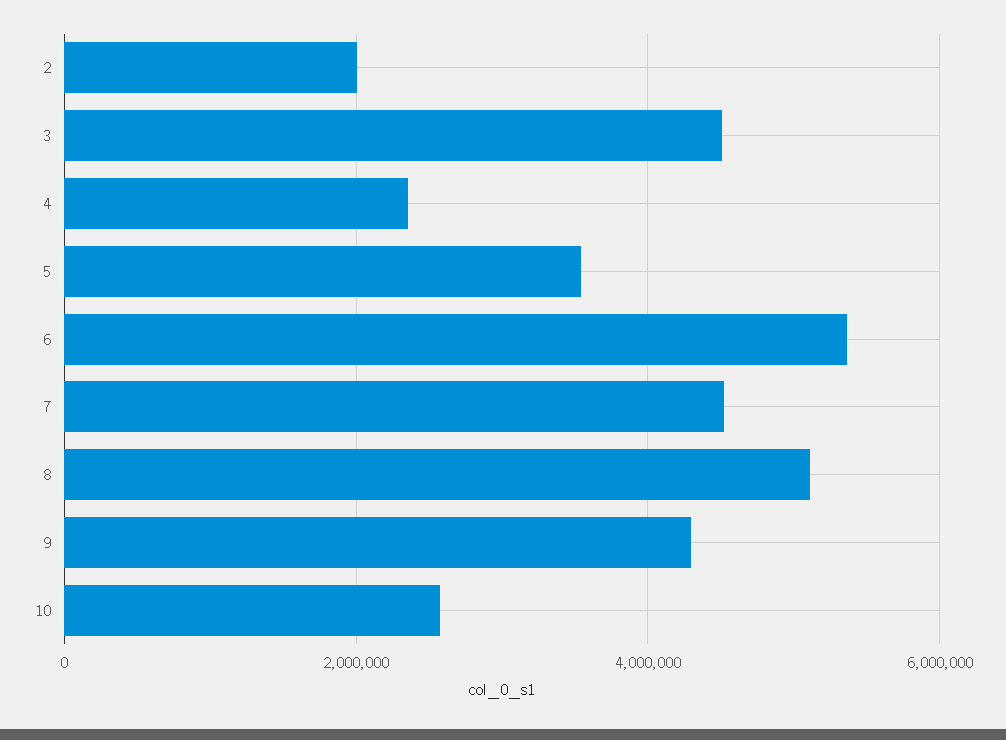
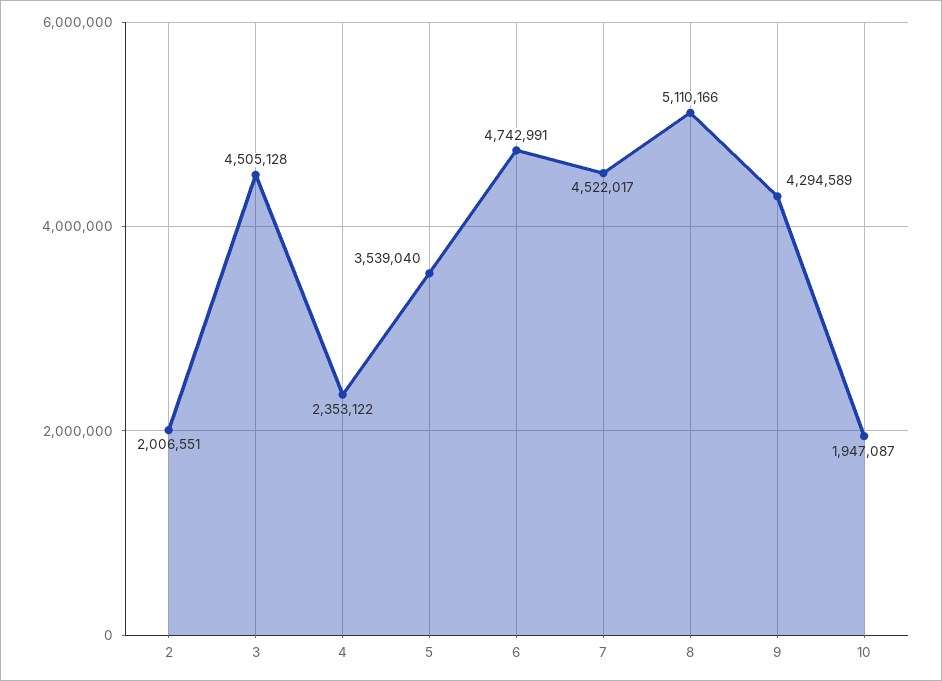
6: 5400000 -> 4742991
10: 2600000 -> 1947087

